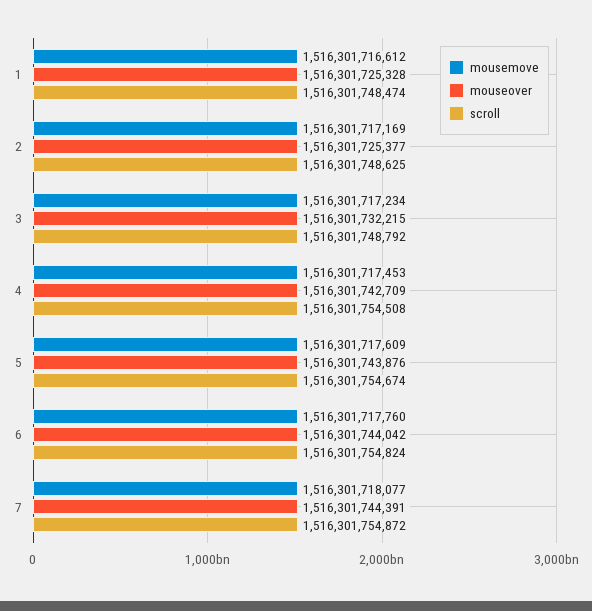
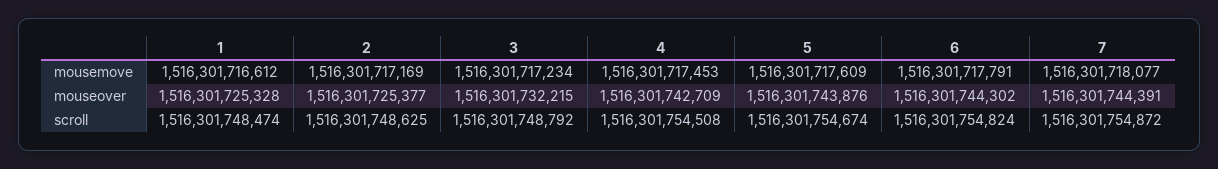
mousemove, 6: 1516301717760 -> 1516301717791
mouseover, 6: 1516301744042 -> 1516301744302

